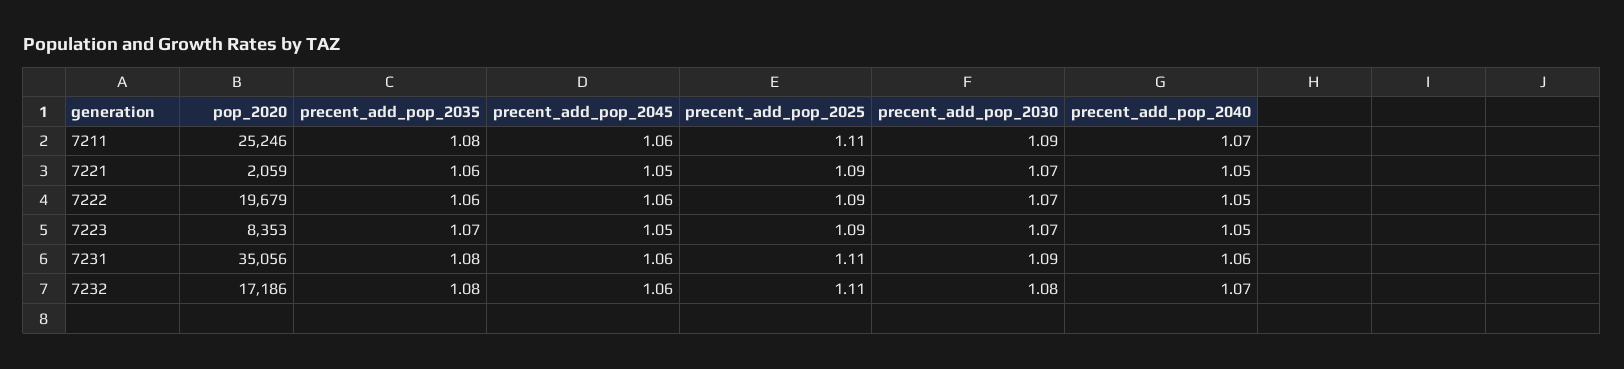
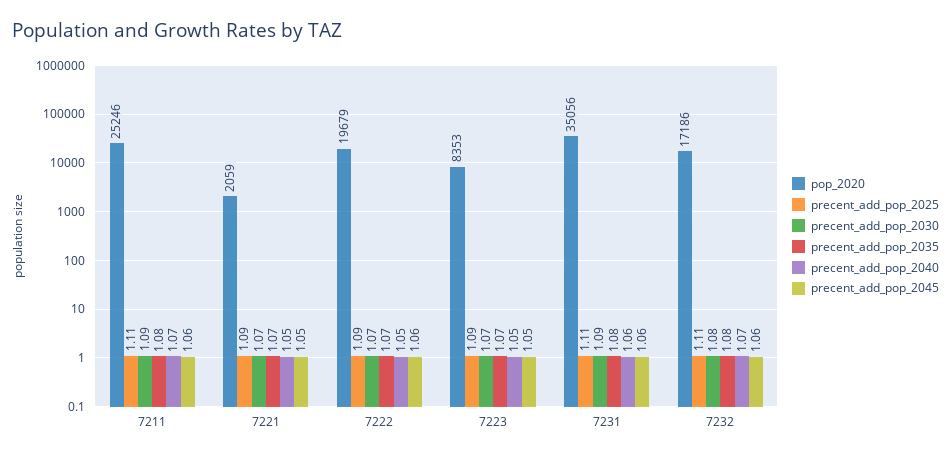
precent_add_pop_2035, 7221: 1.06 -> 1.07
precent_add_pop_2035, 7222: 1.06 -> 1.07

